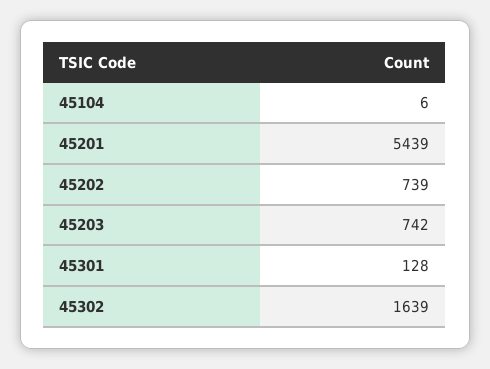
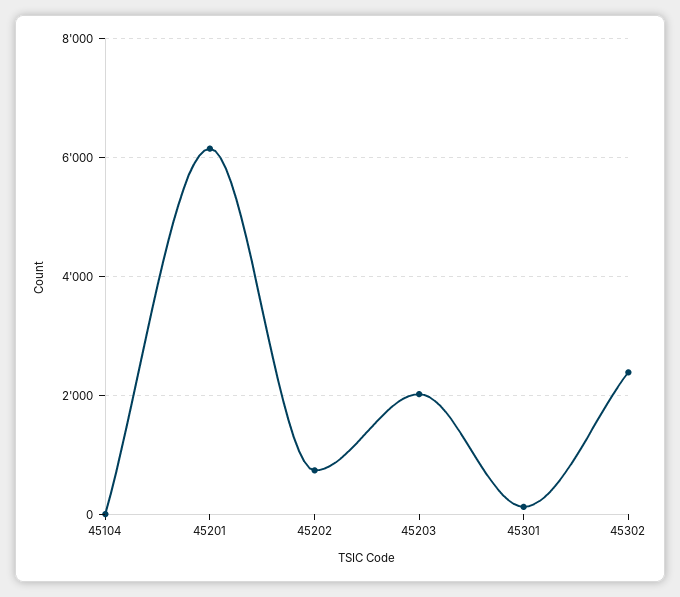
45201: 5439 -> 6200
45203: 742 -> 2000
45302: 1639 -> 2400

